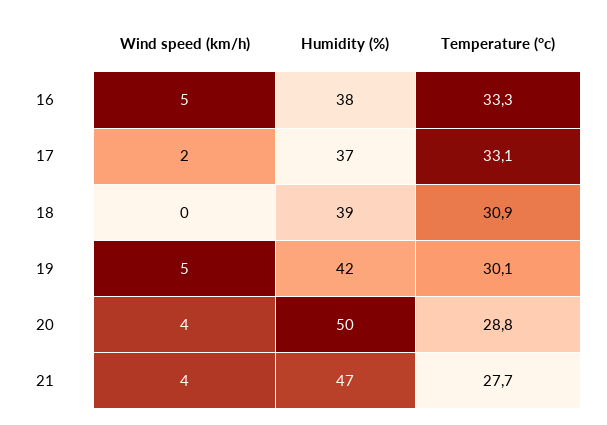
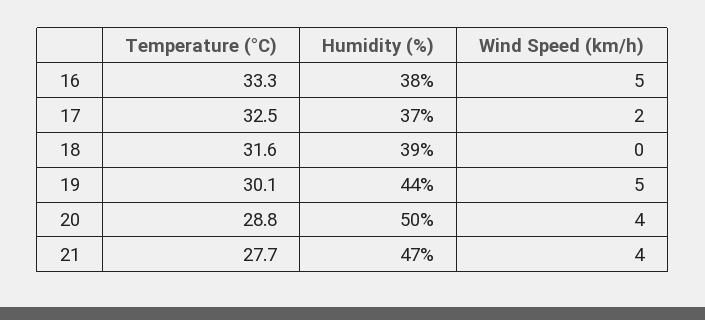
Temperature (°c), 17: 33.1 -> 32.5
Temperature (°c), 18: 30.9 -> 31.6
Humidity (%), 19: 42 -> 44

